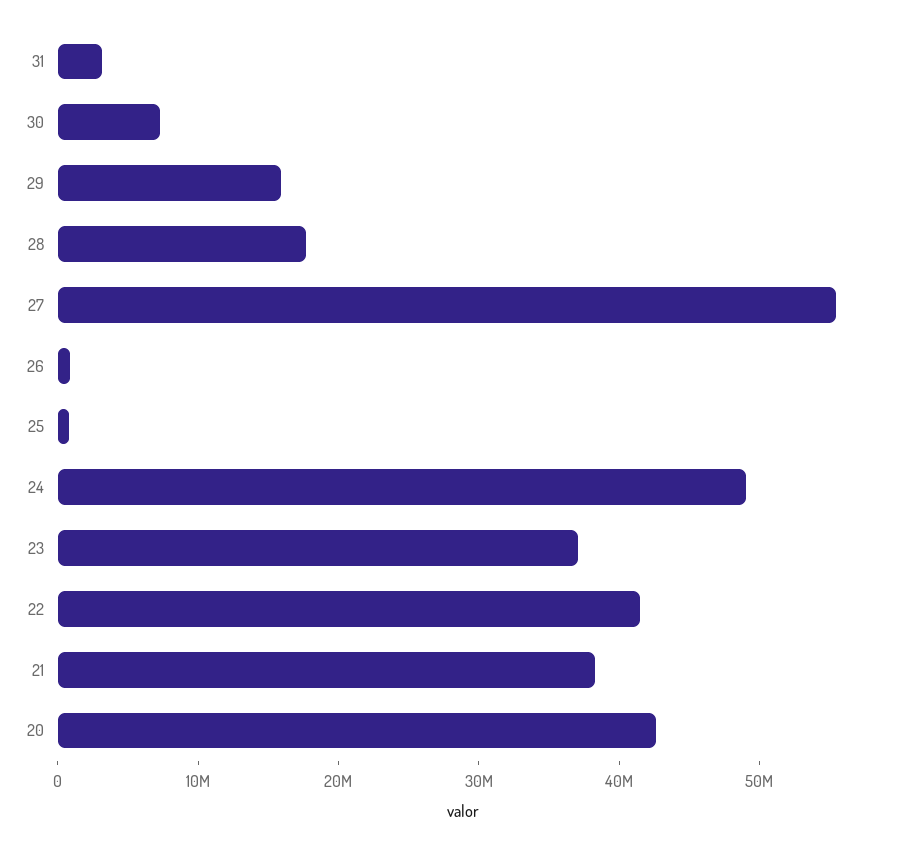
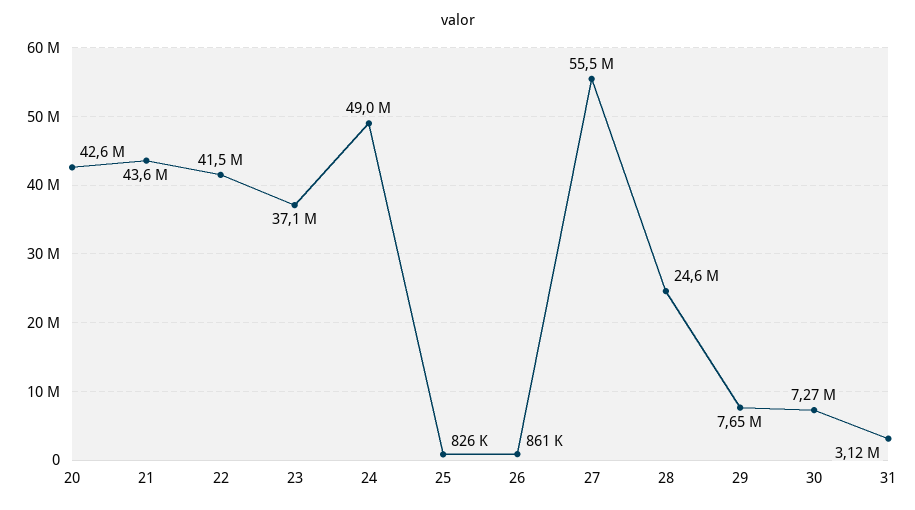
29: 16000000 -> 7650000
28: 18000000 -> 24600000
21: 38000000 -> 43600000

